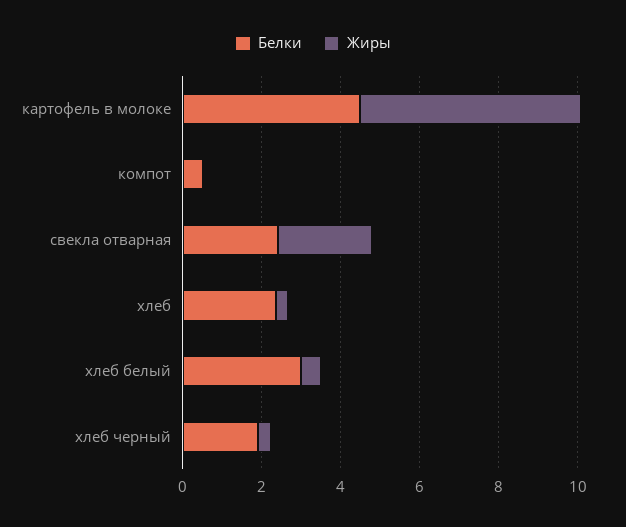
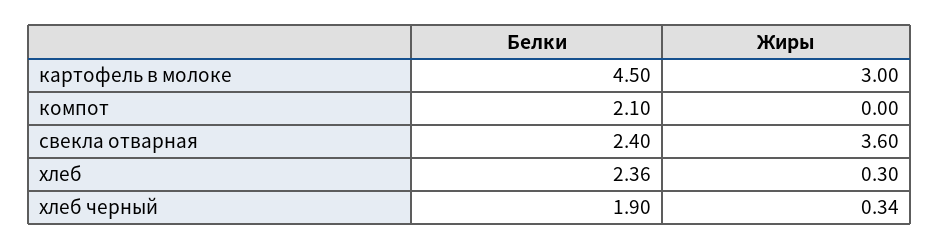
Жиры, картофель в молоке: 5.5 -> 3
Белки, компот: 0.5 -> 2.1
Жиры, свекла отварная: 2.5 -> 3.6
Белки, хлеб белый: 3 -> none
Жиры, хлеб белый: 0.5 -> none

